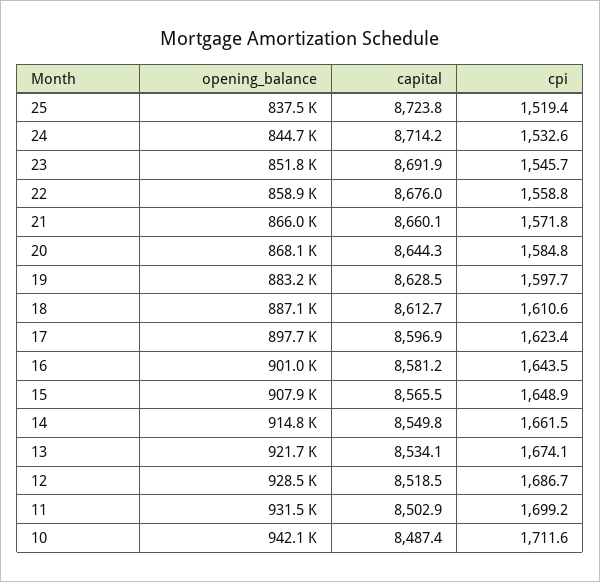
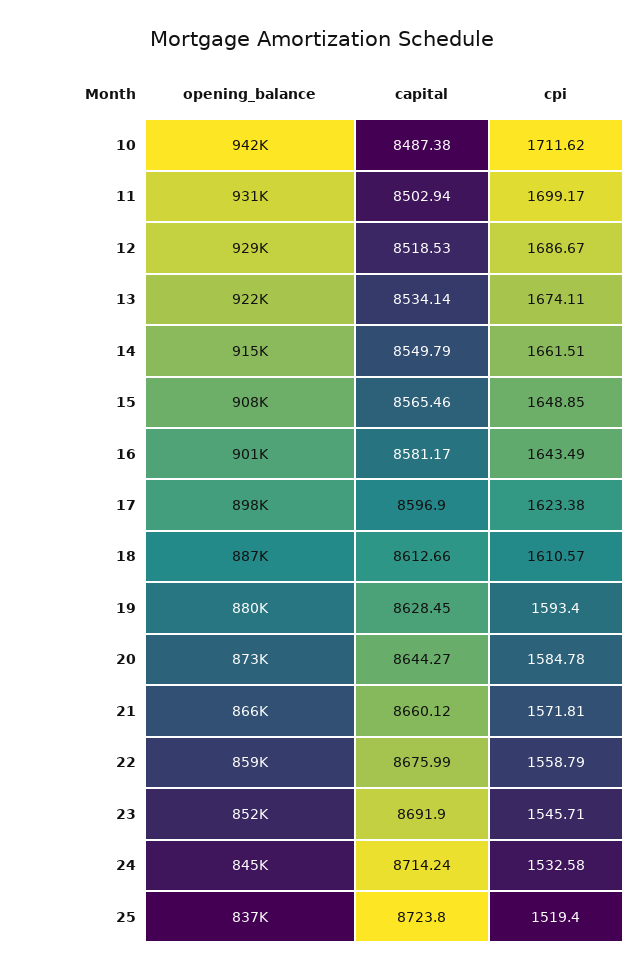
opening_balance, 20: 868100 -> 873000
opening_balance, 19: 883200 -> 880000
cpi, 19: 1597.7 -> 1593.4

